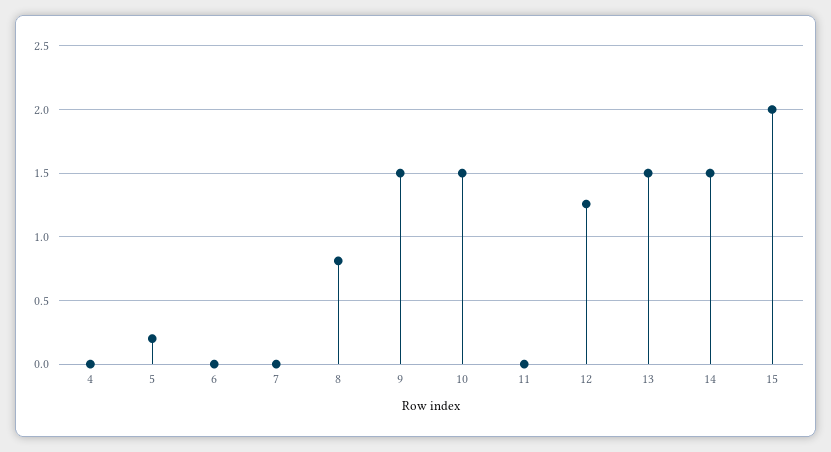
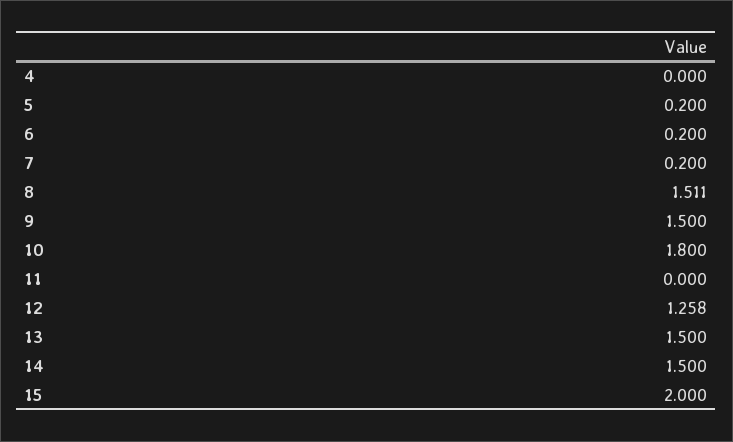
6: 0 -> 0.2
7: 0 -> 0.2
8: 0.8 -> 1.511
10: 1.5 -> 1.8

